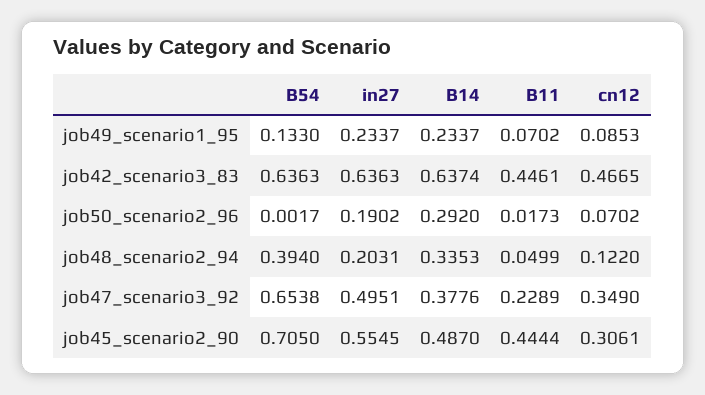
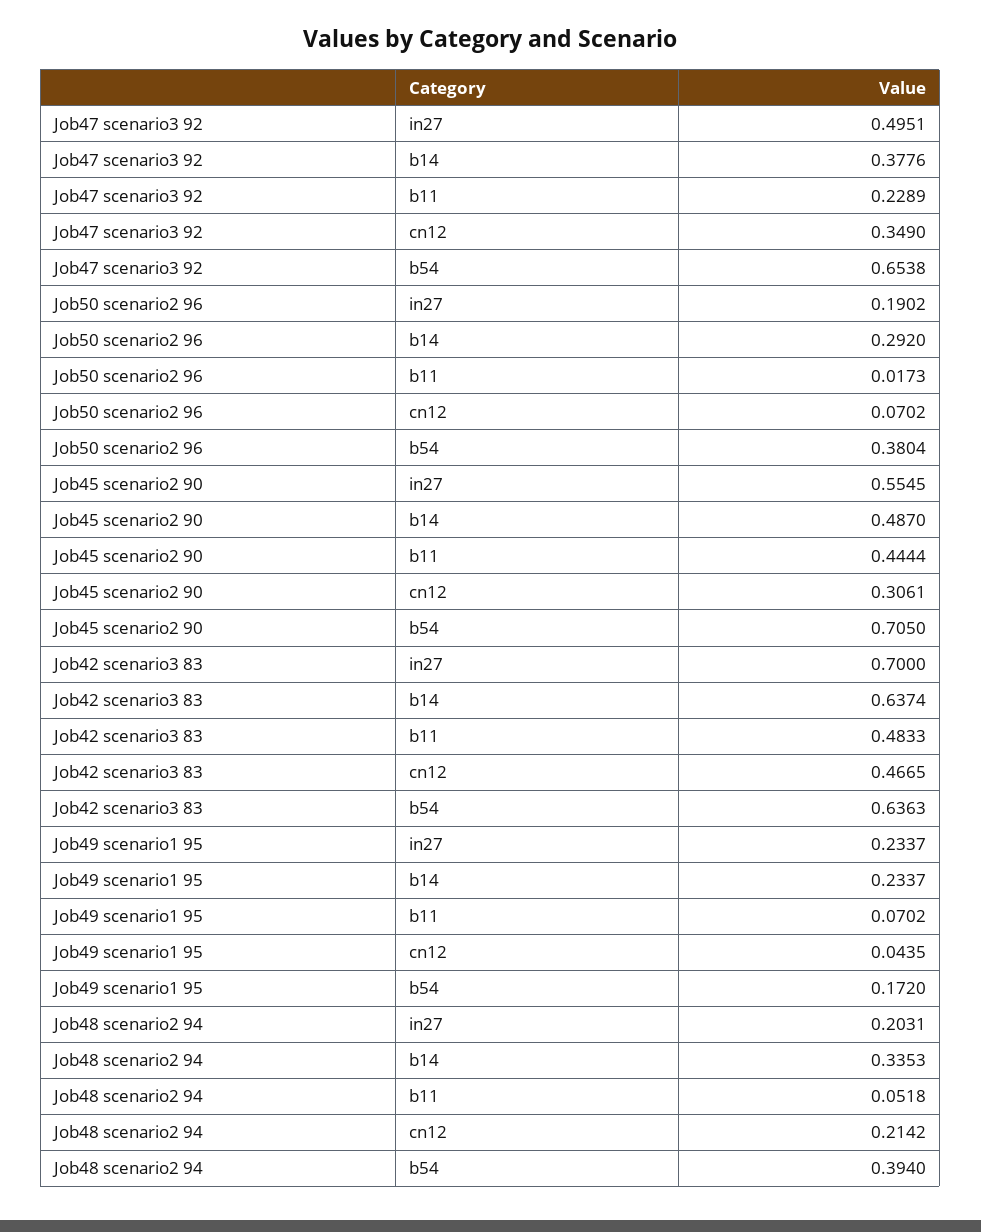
B54, job49_scenario1_95: 0.133 -> 0.172
cn12, job49_scenario1_95: 0.0853 -> 0.0435
in27, job42_scenario3_83: 0.6363 -> 0.7
B11, job42_scenario3_83: 0.4461 -> 0.4833
B54, job50_scenario2_96: 0.0017 -> 0.3804
B11, job48_scenario2_94: 0.0499 -> 0.0518
cn12, job48_scenario2_94: 0.122 -> 0.2142

